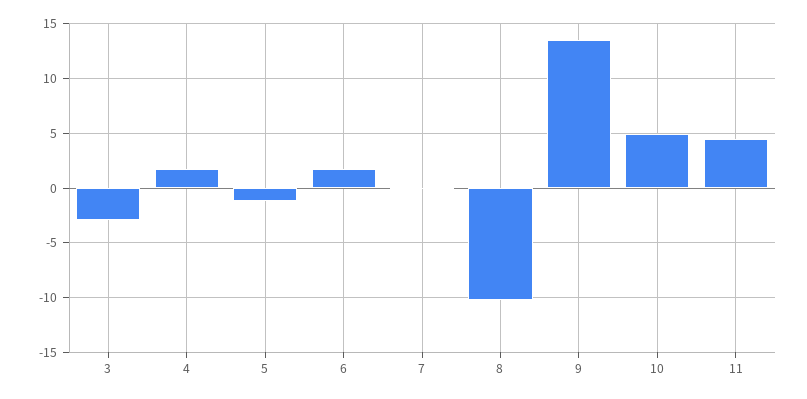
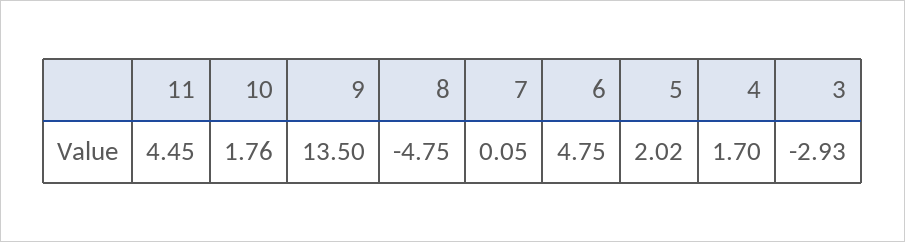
5: -1 -> 2.02
6: 2 -> 4.75
8: -10 -> -4.75
10: 5 -> 1.76

